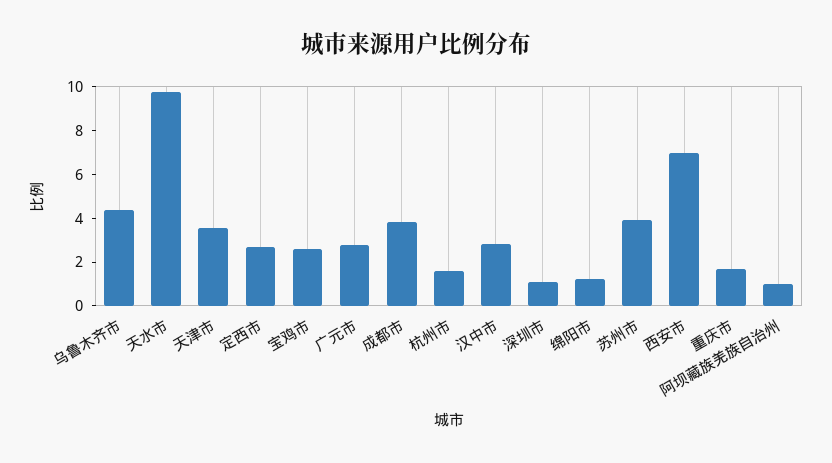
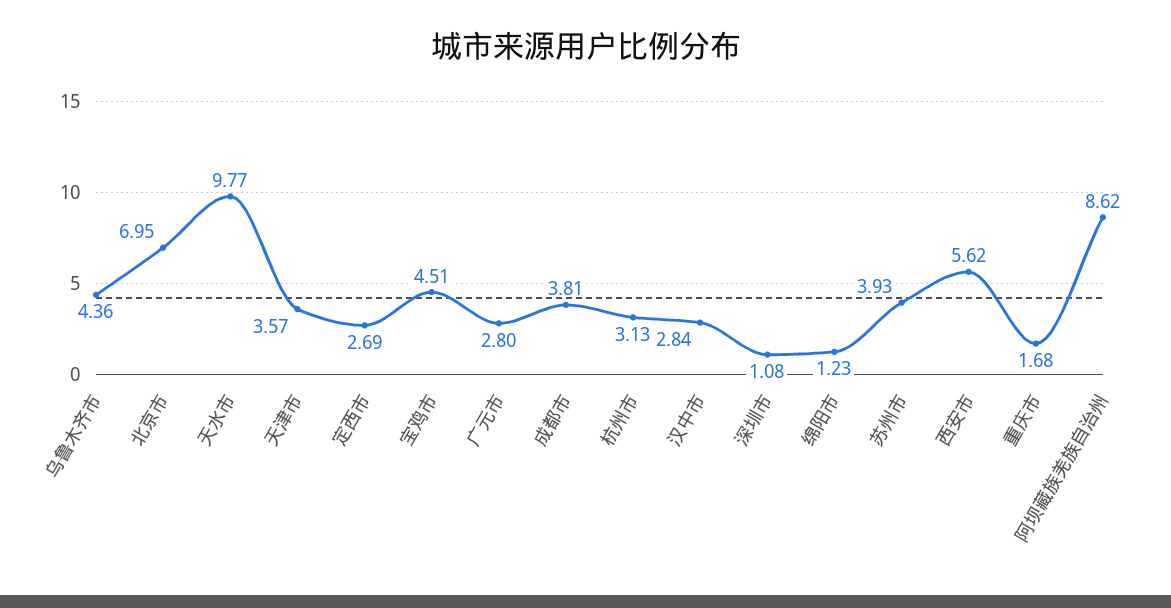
宝鸡市: 2.5 -> 4.51
杭州市: 1.5 -> 3.13
西安市: 7 -> 5.62
阿坝藏族羌族自治州: 1 -> 8.62
北京市: none -> 6.95

